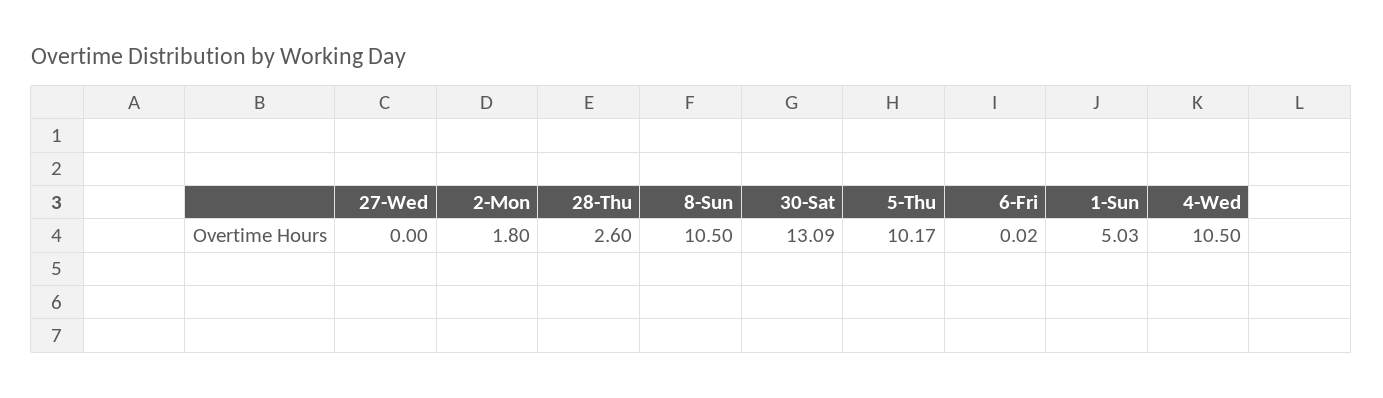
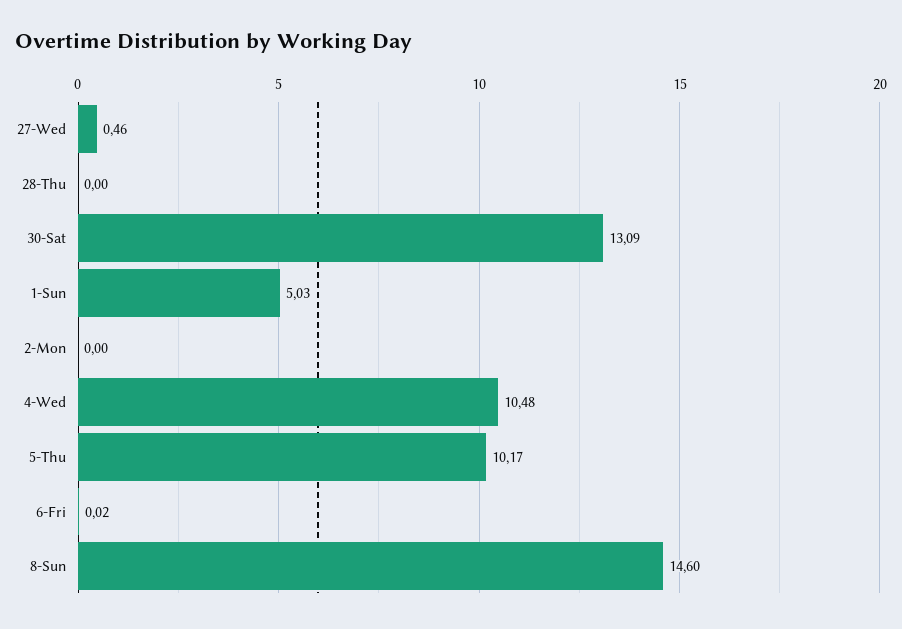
27-Wed: 0 -> 0.46
2-Mon: 1.8 -> 0
28-Thu: 2.6 -> 0
8-Sun: 10.5 -> 14.6
4-Wed: 10.5 -> 10.48

